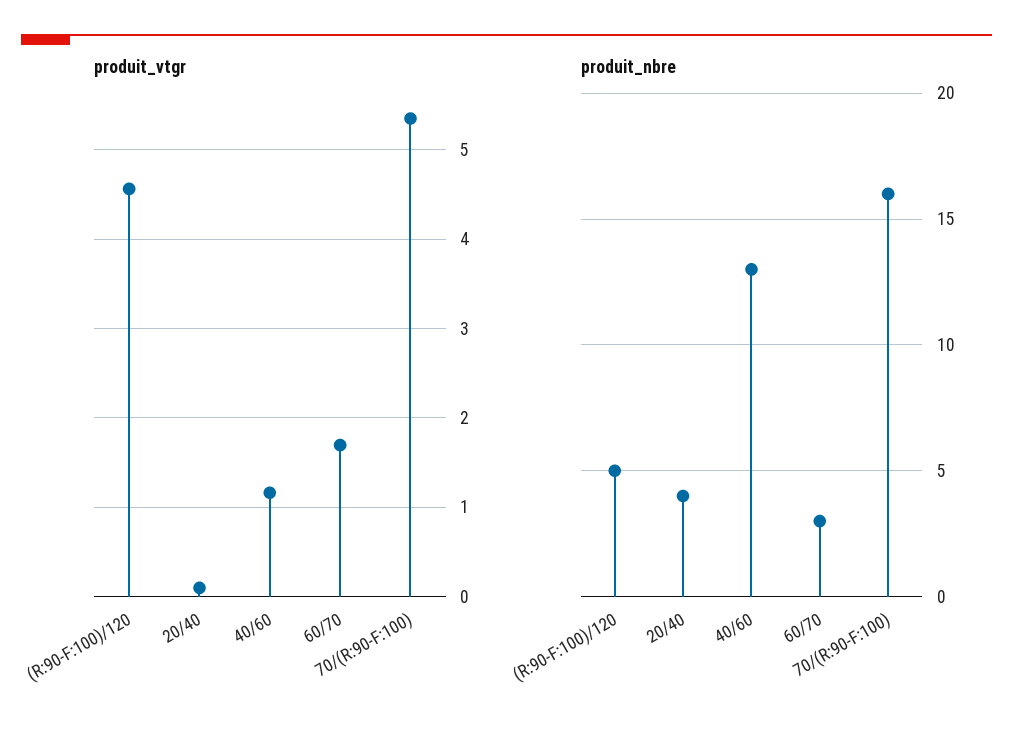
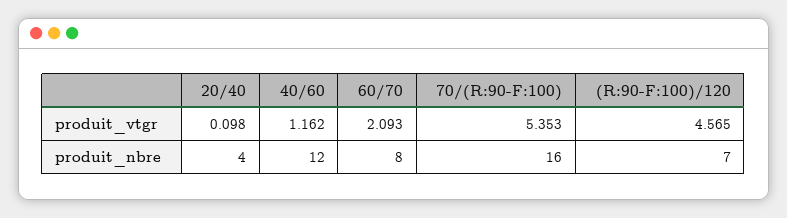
produit_vtgr, 60/70: 1.7 -> 2.093
produit_nbre, (R:90-F:100)/120: 5 -> 7
produit_nbre, 40/60: 13 -> 12
produit_nbre, 60/70: 3 -> 8

